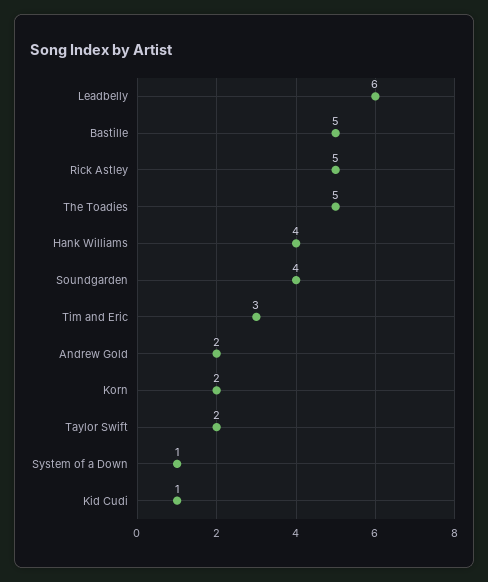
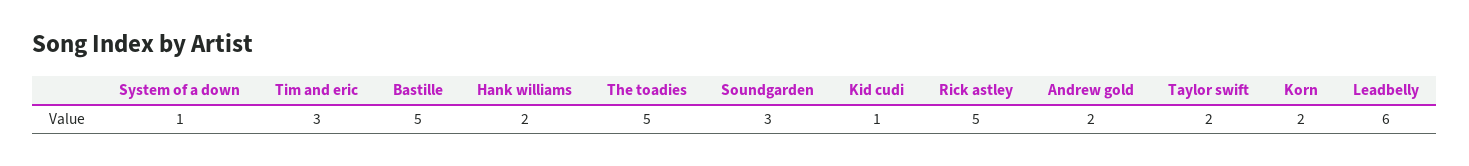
Hank Williams: 4 -> 2
Soundgarden: 4 -> 3

